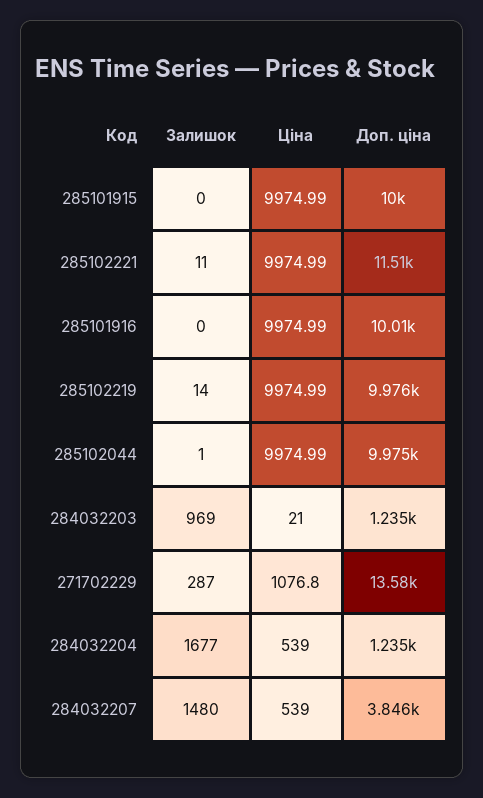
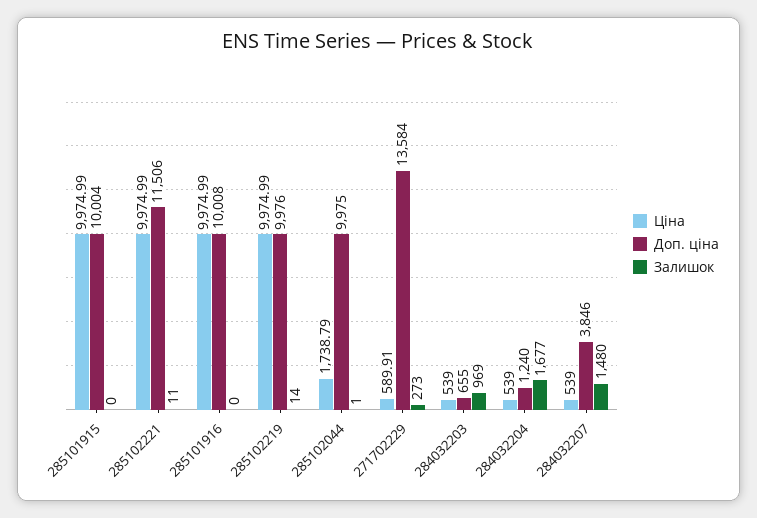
Ціна, 285102044: 9974.99 -> 1738.79
Ціна, 284032203: 21 -> 539
Доп. ціна, 284032203: 1235 -> 655
Залишок, 271702229: 287 -> 273
Ціна, 271702229: 1076.8 -> 589.91
Доп. ціна, 284032204: 1235 -> 1240

